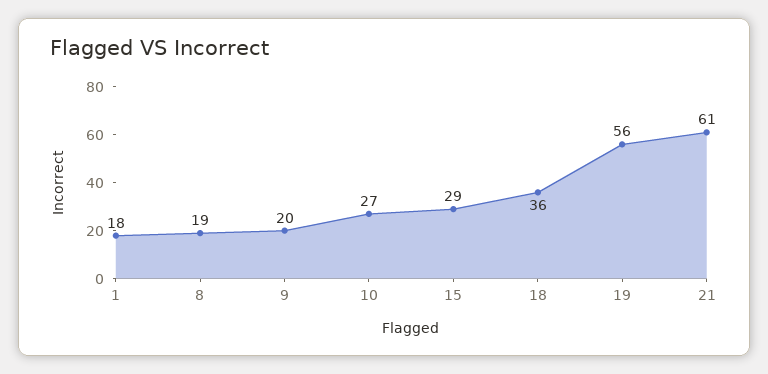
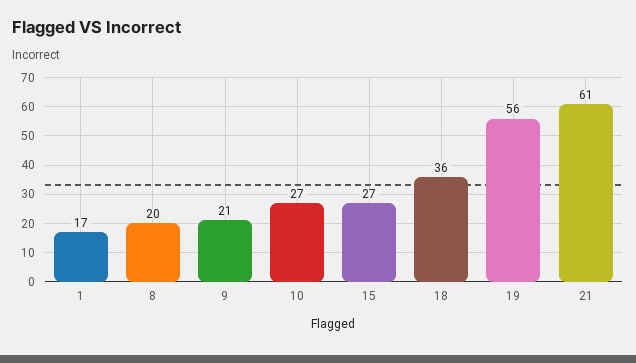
1: 18 -> 17
8: 19 -> 20
9: 20 -> 21
15: 29 -> 27

